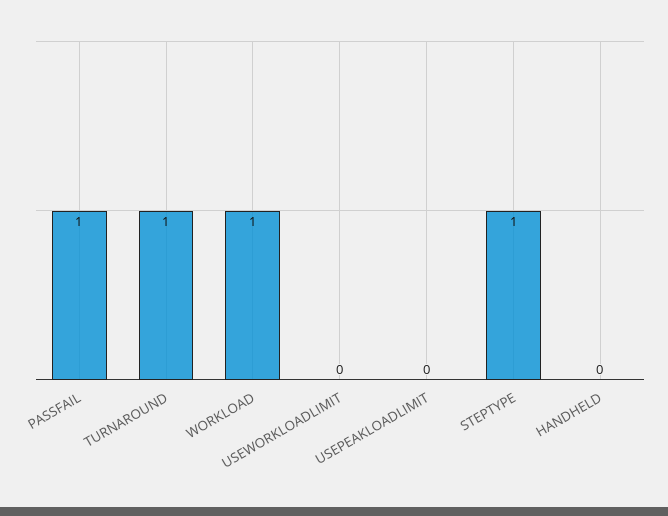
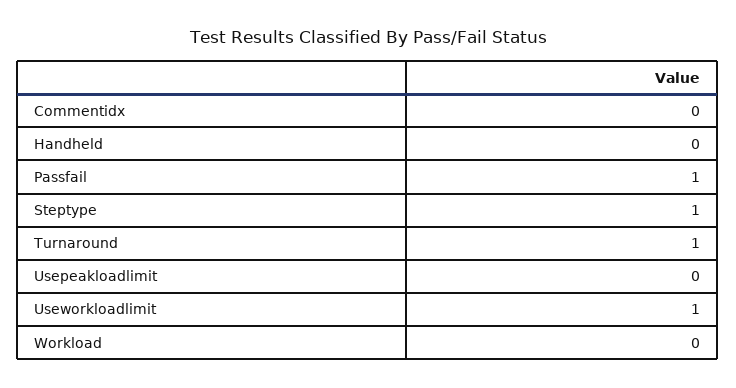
WORKLOAD: 1 -> 0
USEWORKLOADLIMIT: 0 -> 1
Commentidx: none -> 0

